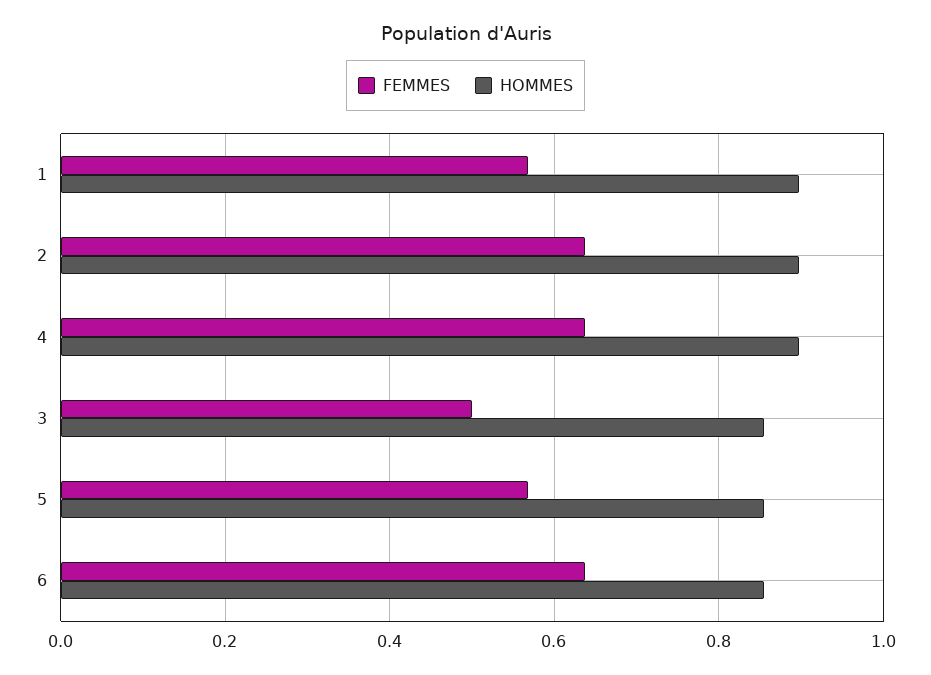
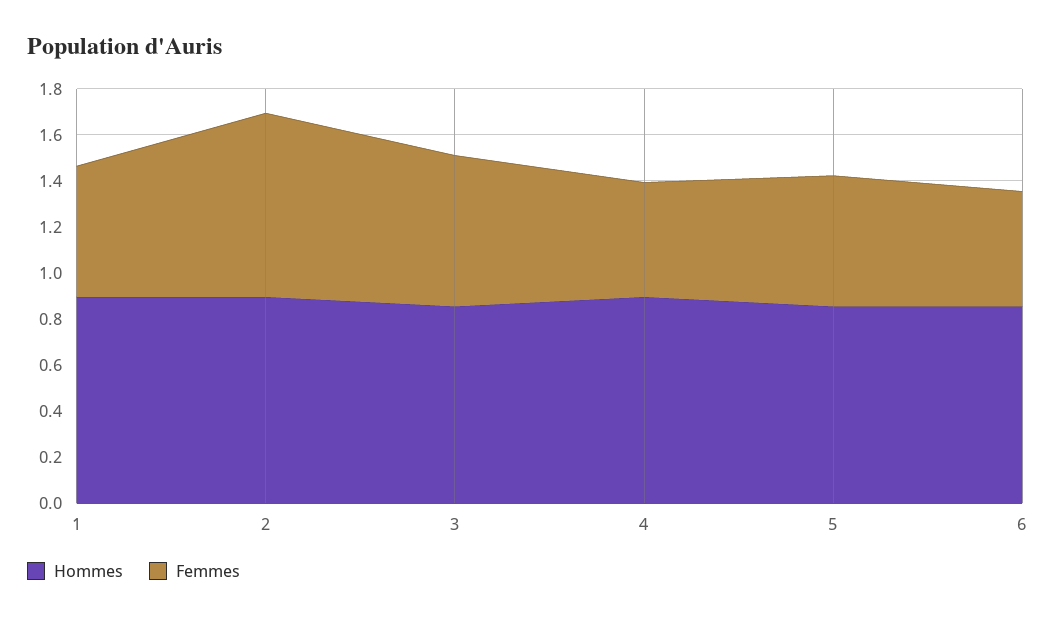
FEMMES, 2: 0.64 -> 0.8
FEMMES, 4: 0.64 -> 0.5
FEMMES, 3: 0.5 -> 0.65
FEMMES, 6: 0.64 -> 0.5

